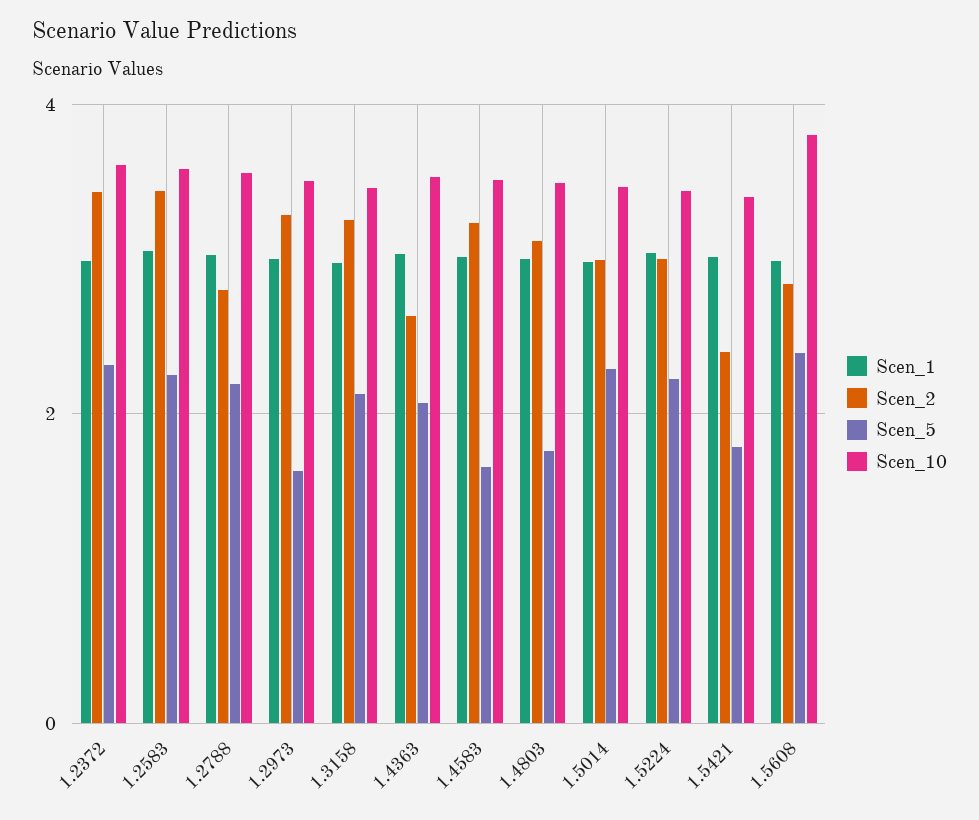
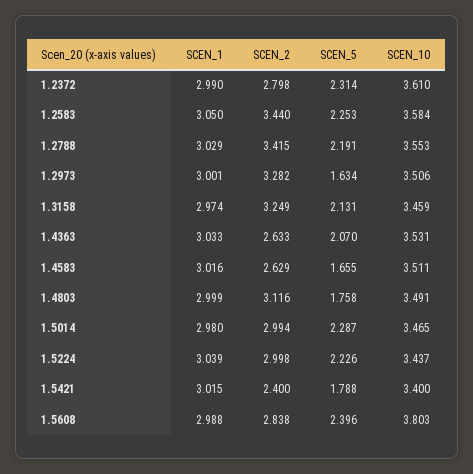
Scen_2, 1.2372: 3.4 -> 2.798
Scen_2, 1.2788: 2.8 -> 3.415
Scen_2, 1.4583: 3.2 -> 2.629

